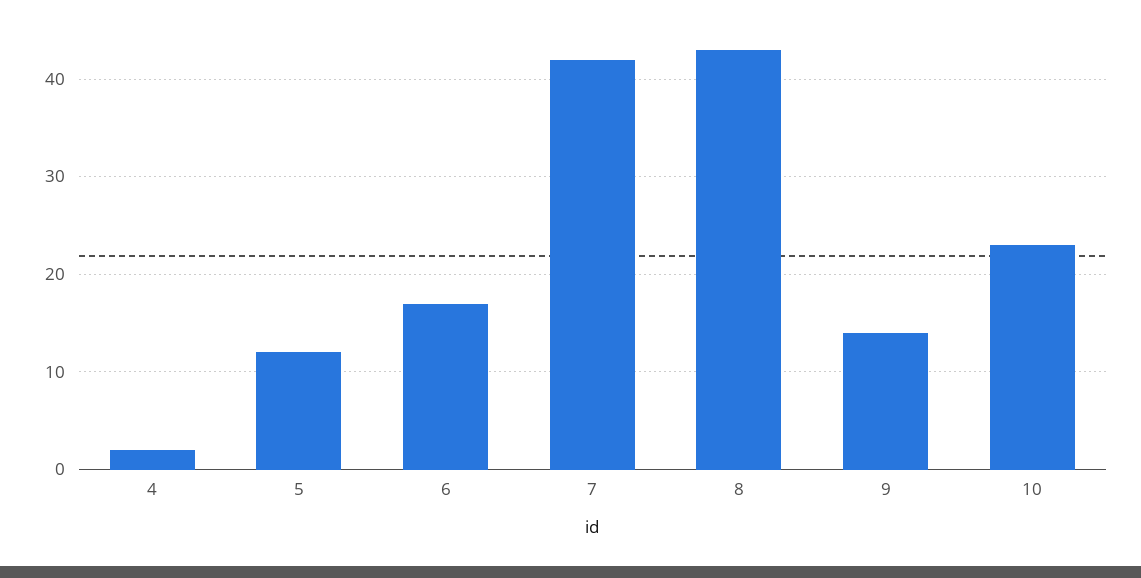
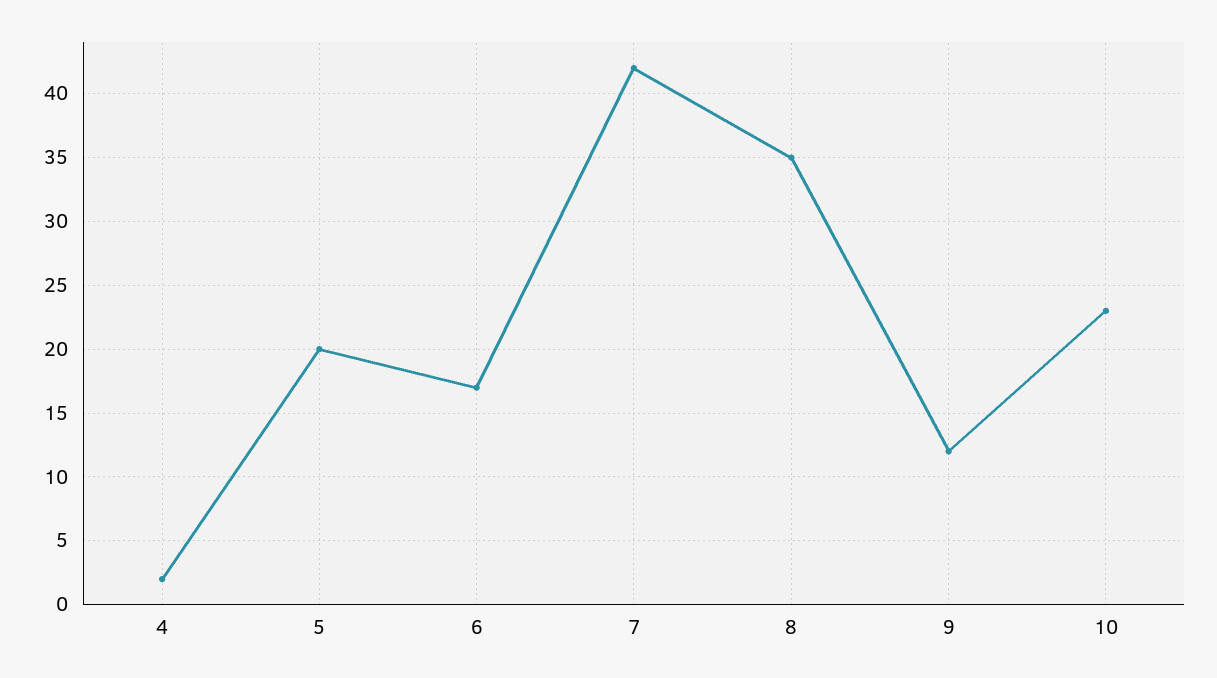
5: 12 -> 20
8: 43 -> 35
9: 14 -> 12

